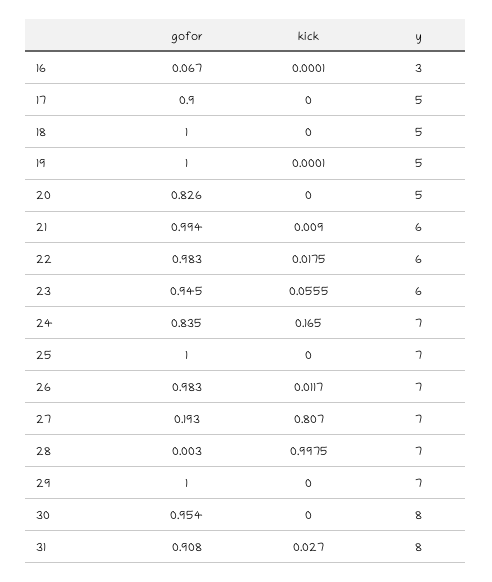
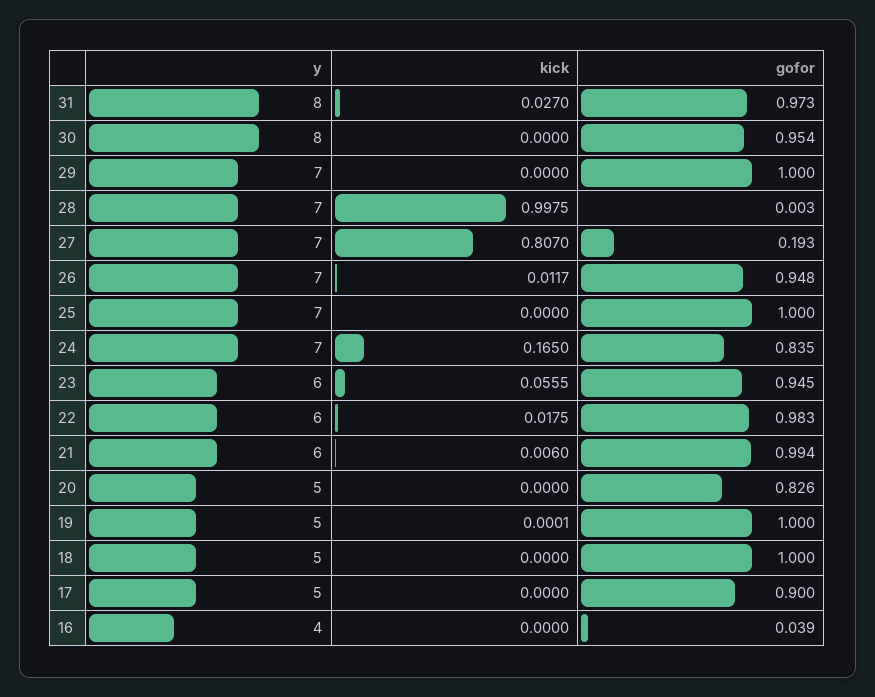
gofor, 16: 0.067 -> 0.039
kick, 16: 0.0001 -> 0
y, 16: 3 -> 4
kick, 21: 0.009 -> 0.006
gofor, 26: 0.983 -> 0.948
gofor, 31: 0.908 -> 0.973

